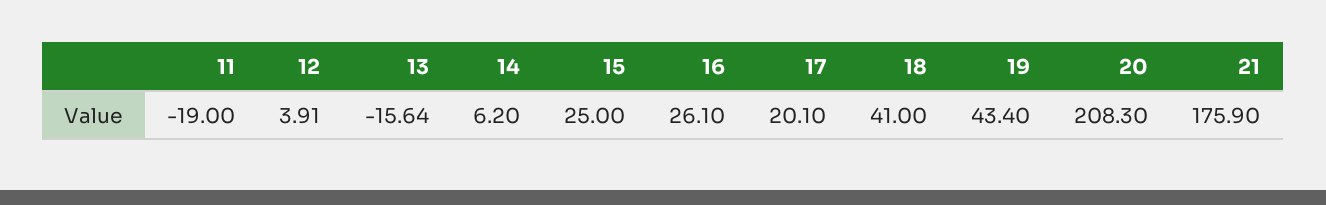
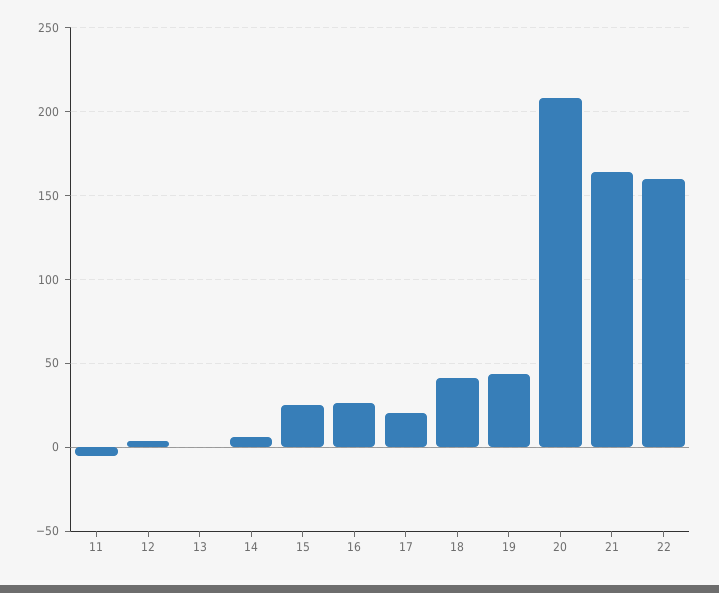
11: -19 -> -5
13: -15.64 -> 0
21: 175.9 -> 165
22: none -> 160

